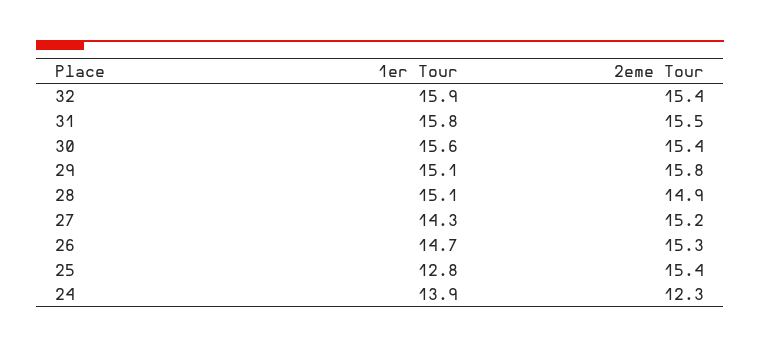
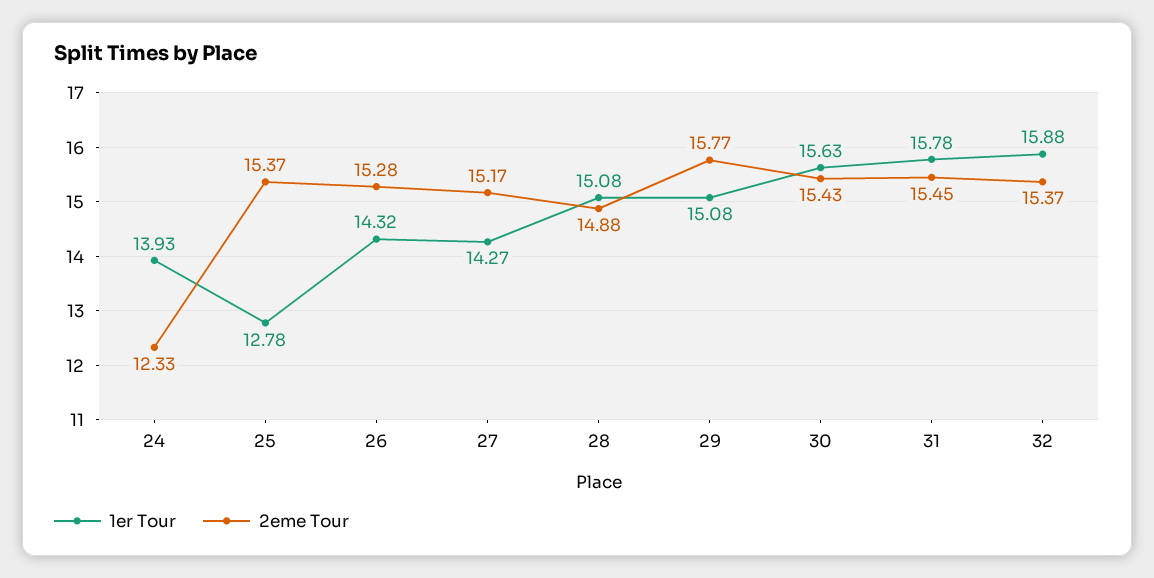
1er Tour, 26: 14.7 -> 14.32

